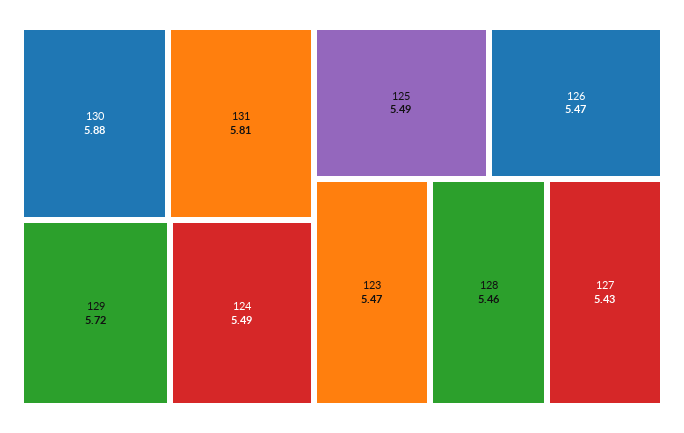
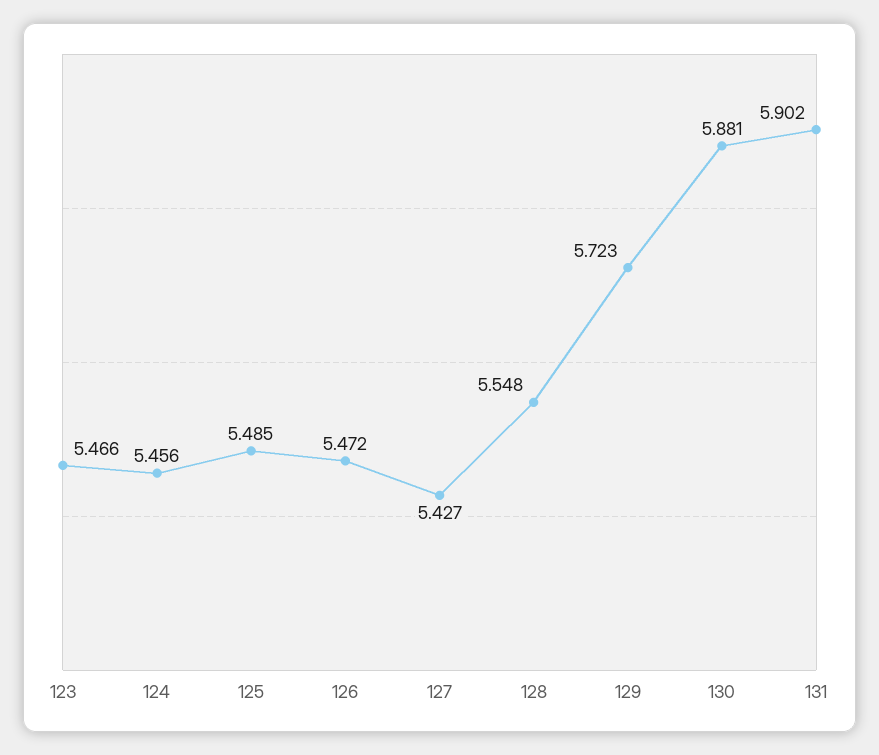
131: 5.81 -> 5.902
124: 5.49 -> 5.456
128: 5.46 -> 5.548

